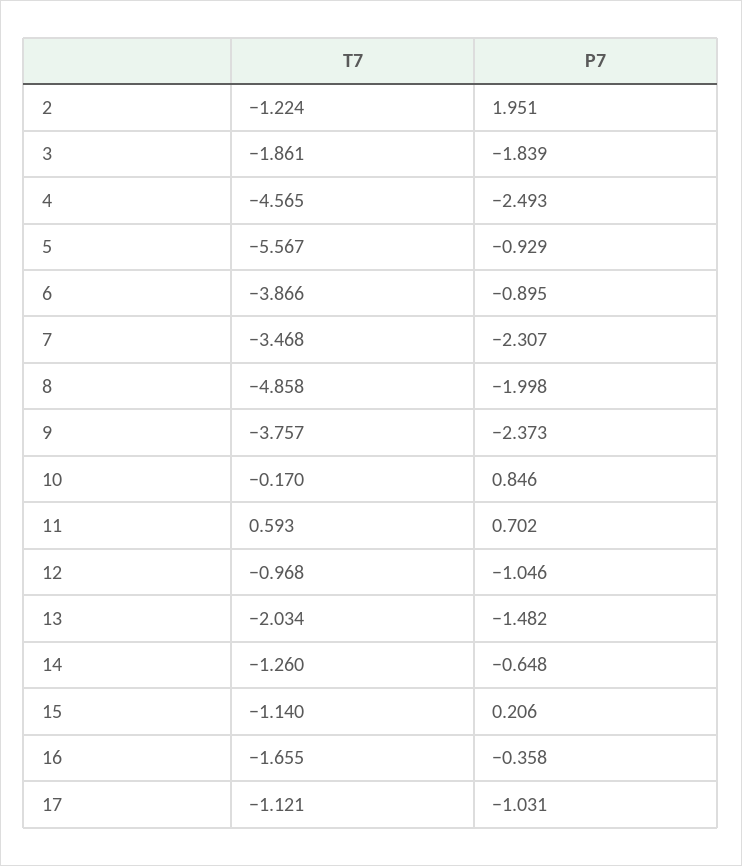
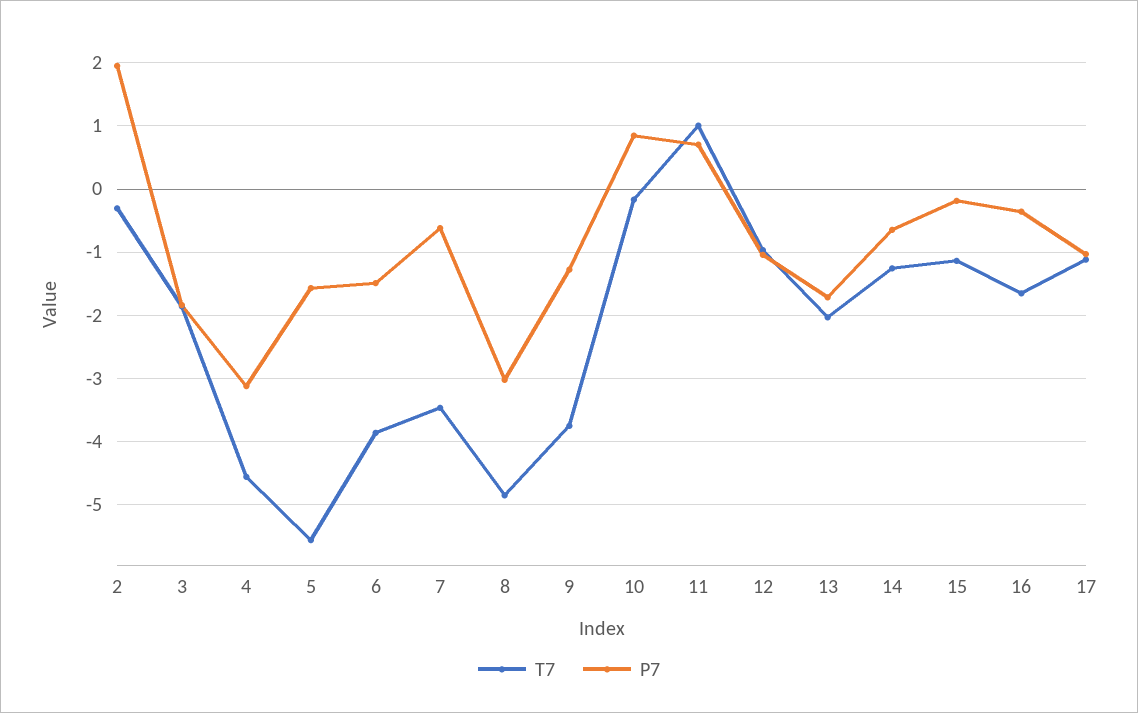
T7, 2: -1.224 -> -0.3
P7, 4: -2.493 -> -3.1
P7, 5: -0.929 -> -1.6
P7, 6: -0.895 -> -1.5
P7, 7: -2.307 -> -0.6
P7, 8: -1.998 -> -3
P7, 9: -2.373 -> -1.3
T7, 11: 0.593 -> 1
P7, 13: -1.482 -> -1.7
P7, 15: 0.206 -> -0.2

